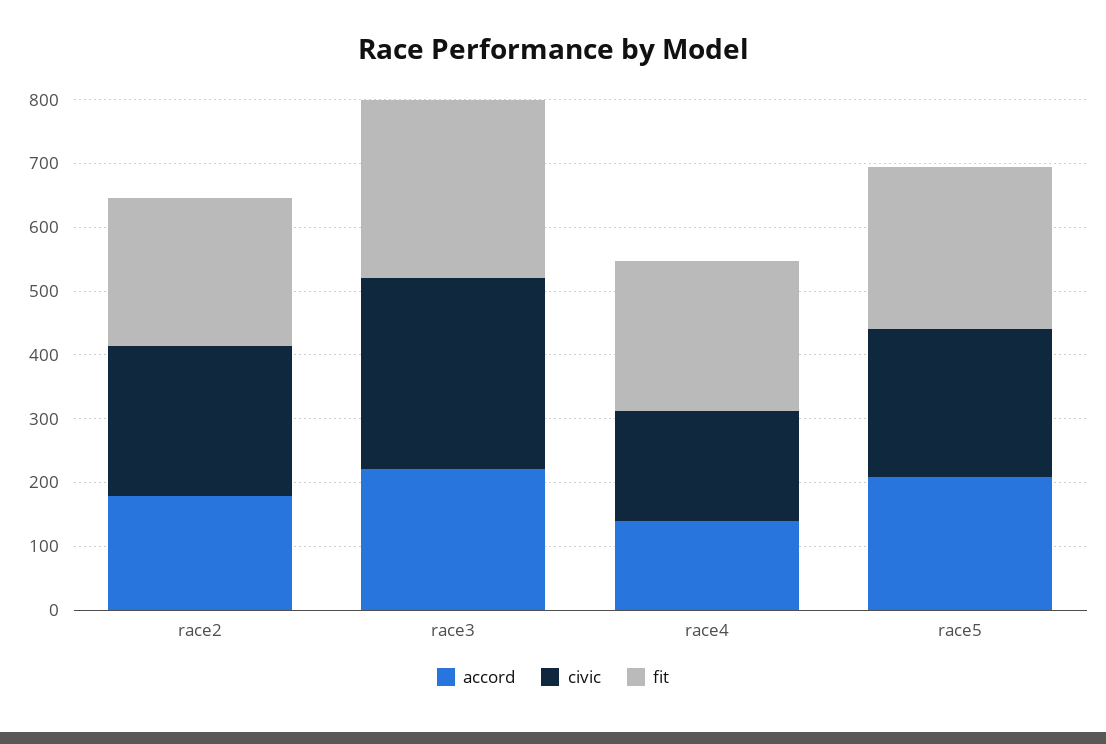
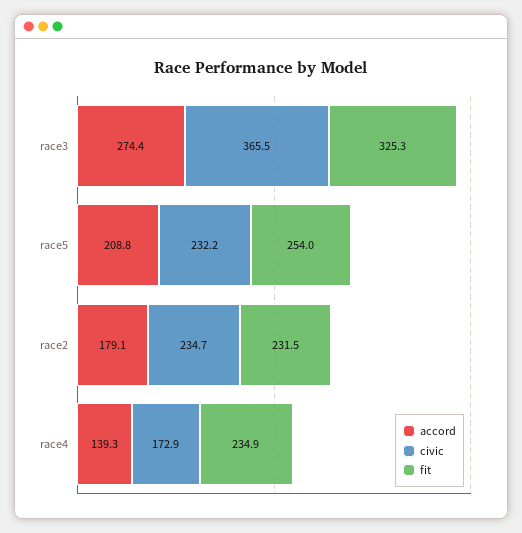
accord, race3: 220 -> 274.4
civic, race3: 300 -> 365.5
fit, race3: 280 -> 325.3

